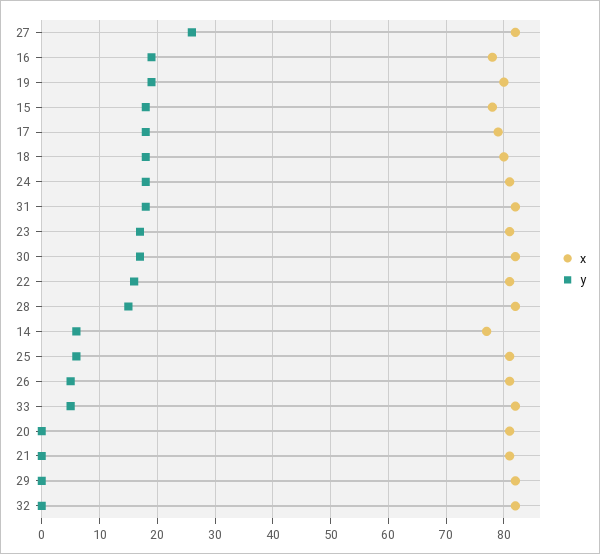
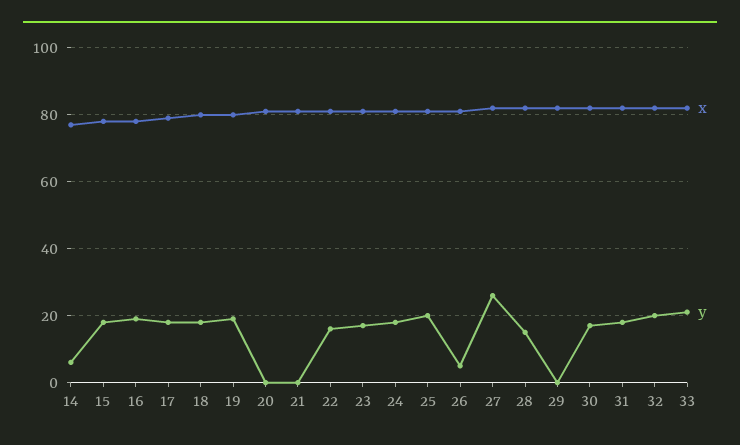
y, 25: 5 -> 20
y, 33: 5 -> 20
y, 32: 0 -> 20

